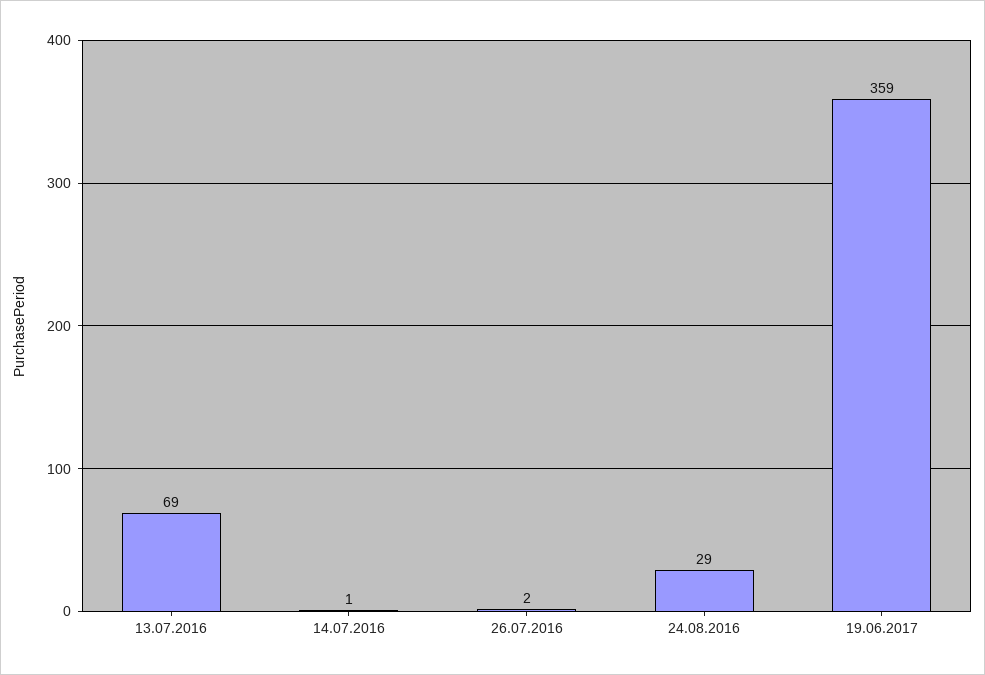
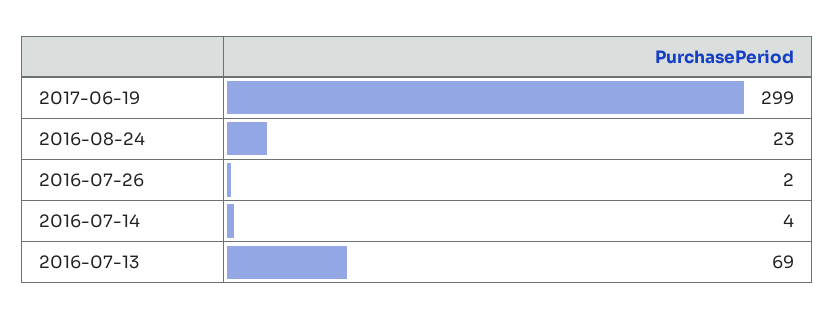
14.07.2016: 1 -> 4
24.08.2016: 29 -> 23
19.06.2017: 359 -> 299

